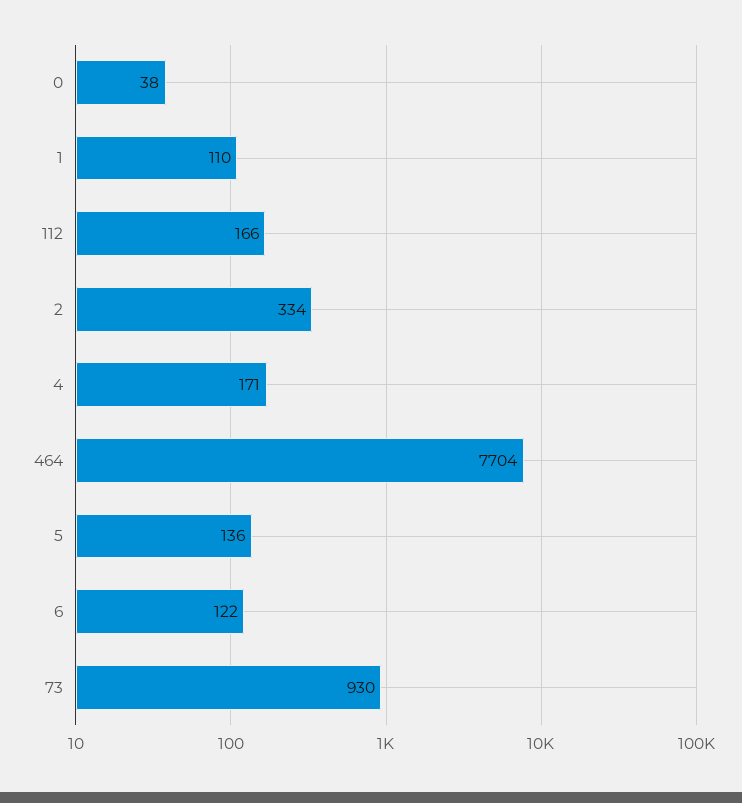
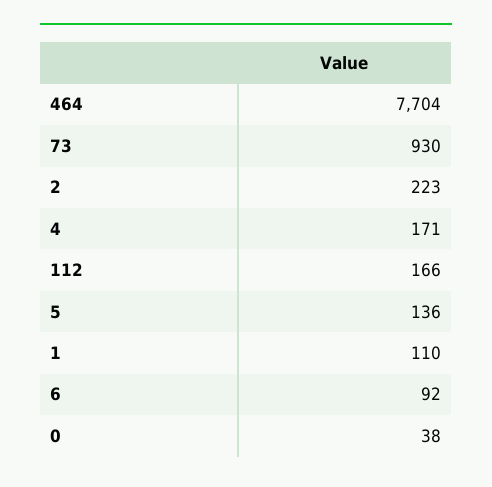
2: 334 -> 223
6: 122 -> 92

